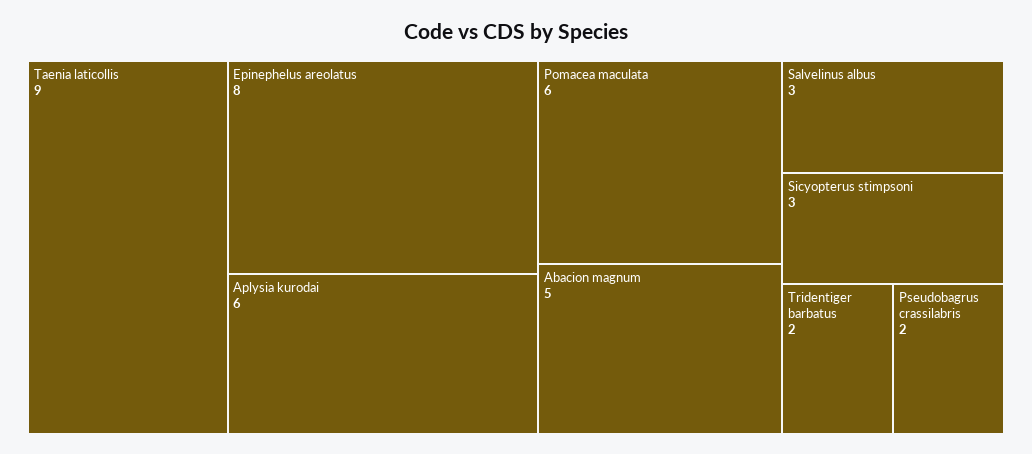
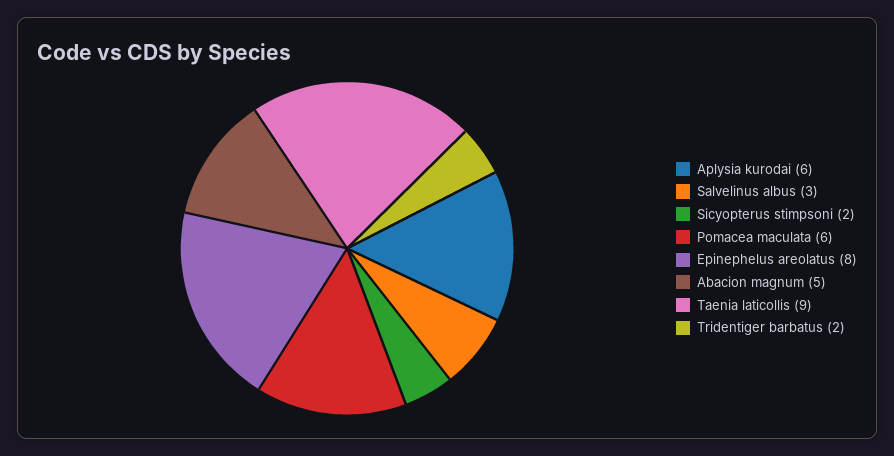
Sicyopterus stimpsoni: 3 -> 2
Pseudobagrus crassilabris: 2 -> none

